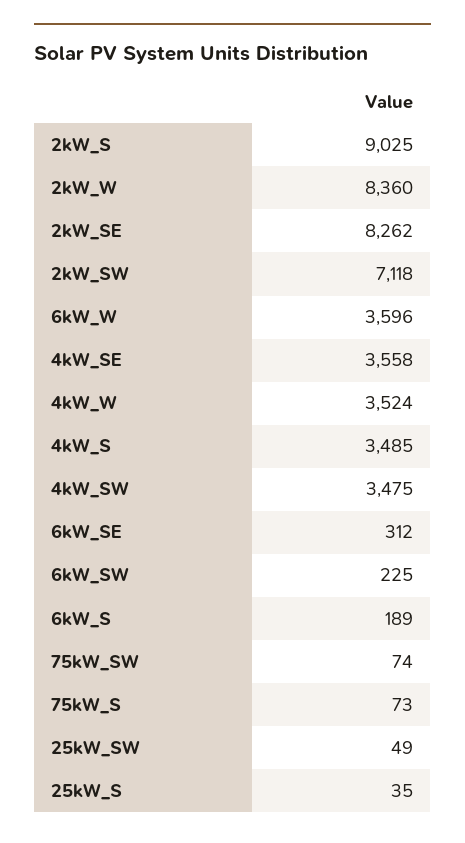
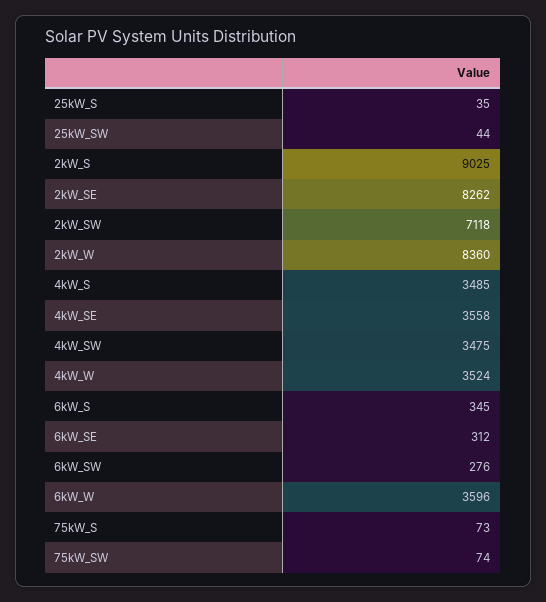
6kW_SW: 225 -> 276
6kW_S: 189 -> 345
25kW_SW: 49 -> 44

